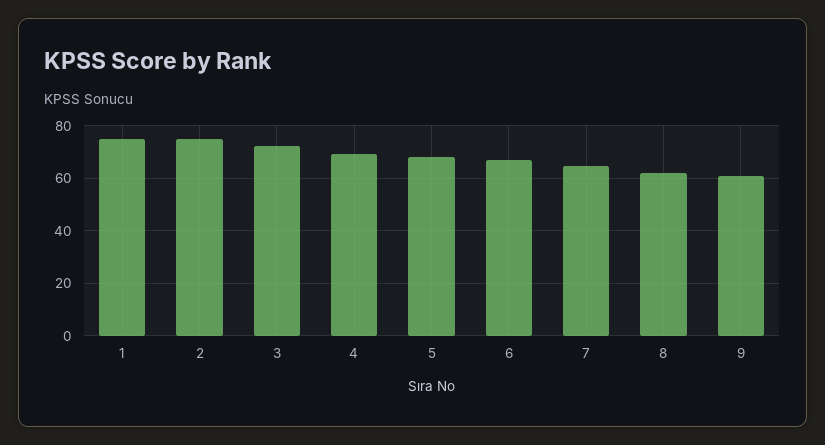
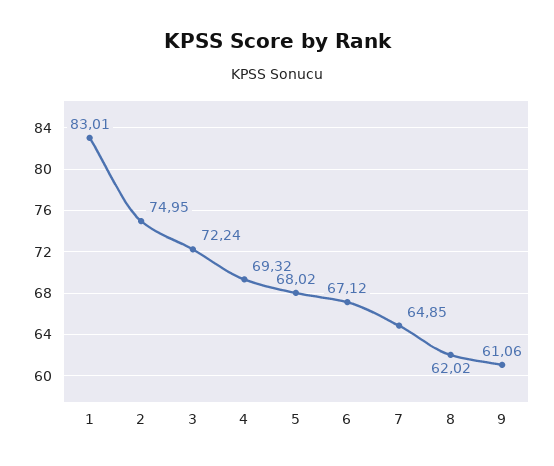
1: 75 -> 83.01

